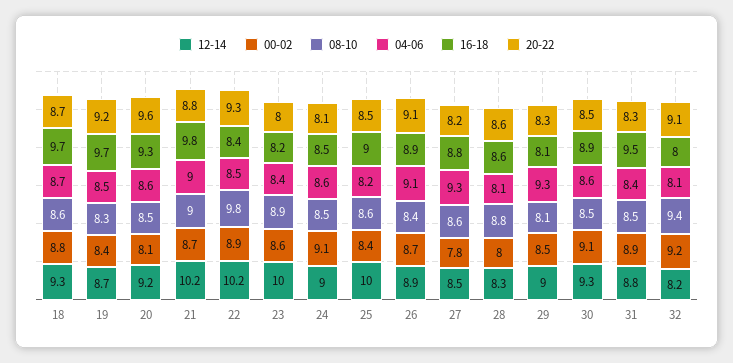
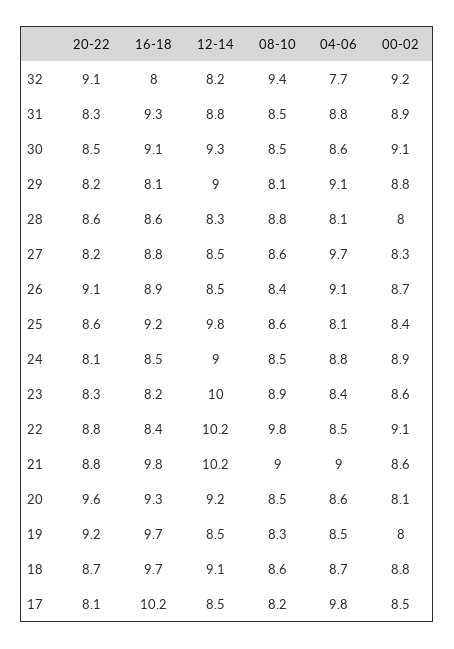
12-14, 18: 9.3 -> 9.1
12-14, 19: 8.7 -> 8.5
00-02, 19: 8.4 -> 8
00-02, 21: 8.7 -> 8.6
00-02, 22: 8.9 -> 9.1
20-22, 22: 9.3 -> 8.8
20-22, 23: 8 -> 8.3
00-02, 24: 9.1 -> 8.9
04-06, 24: 8.6 -> 8.8
12-14, 25: 10 -> 9.8
04-06, 25: 8.2 -> 8.1
16-18, 25: 9 -> 9.2
20-22, 25: 8.5 -> 8.6
12-14, 26: 8.9 -> 8.5
00-02, 27: 7.8 -> 8.3
04-06, 27: 9.3 -> 9.7
00-02, 29: 8.5 -> 8.8
04-06, 29: 9.3 -> 9.1
20-22, 29: 8.3 -> 8.2
16-18, 30: 8.9 -> 9.1
04-06, 31: 8.4 -> 8.8
16-18, 31: 9.5 -> 9.3
04-06, 32: 8.1 -> 7.7
20-22, 17: none -> 8.1
16-18, 17: none -> 10.2
12-14, 17: none -> 8.5
08-10, 17: none -> 8.2
04-06, 17: none -> 9.8
00-02, 17: none -> 8.5

